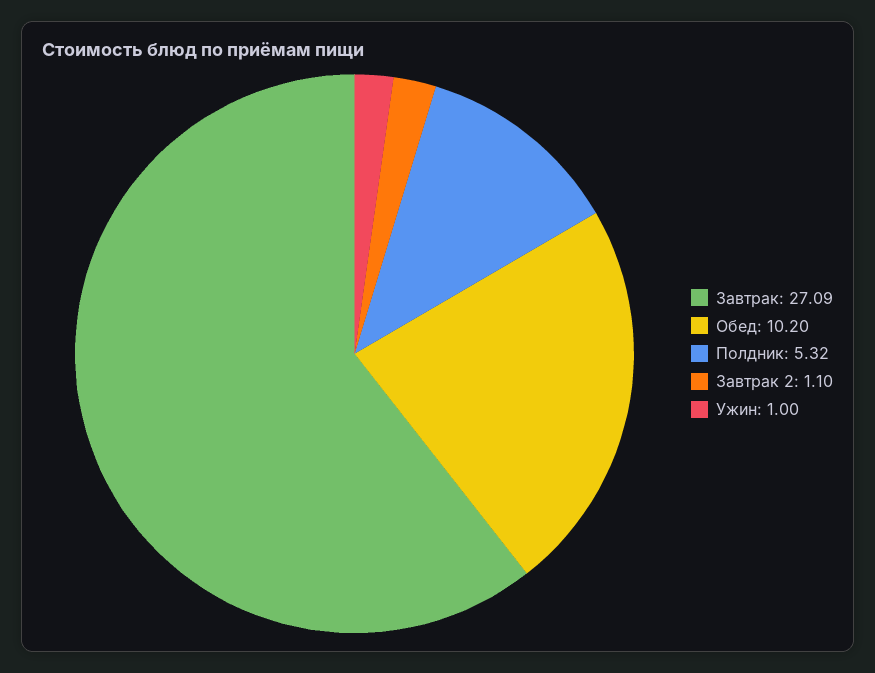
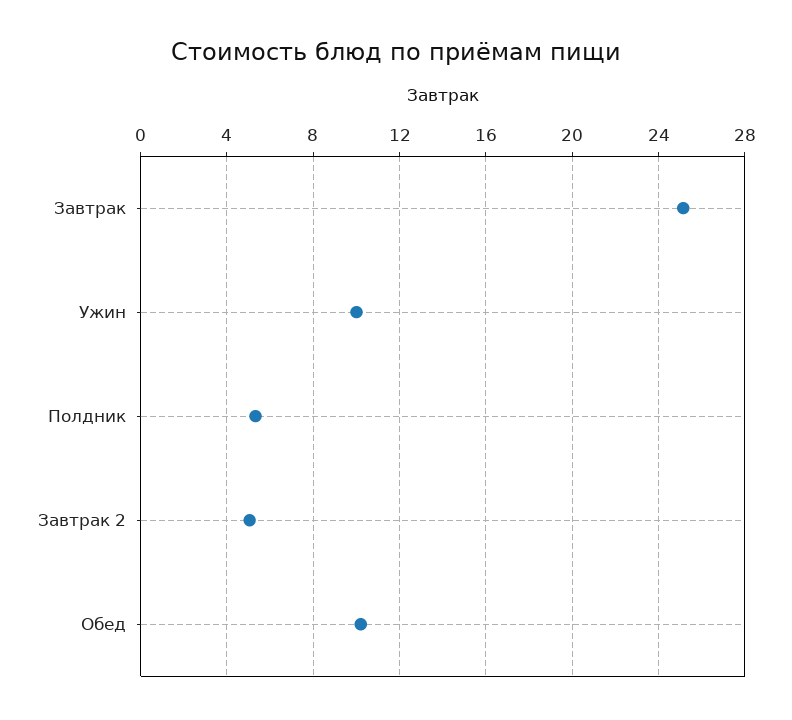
Завтрак: 27.09 -> 25
Завтрак 2: 1.1 -> 5
Ужин: 1 -> 10

